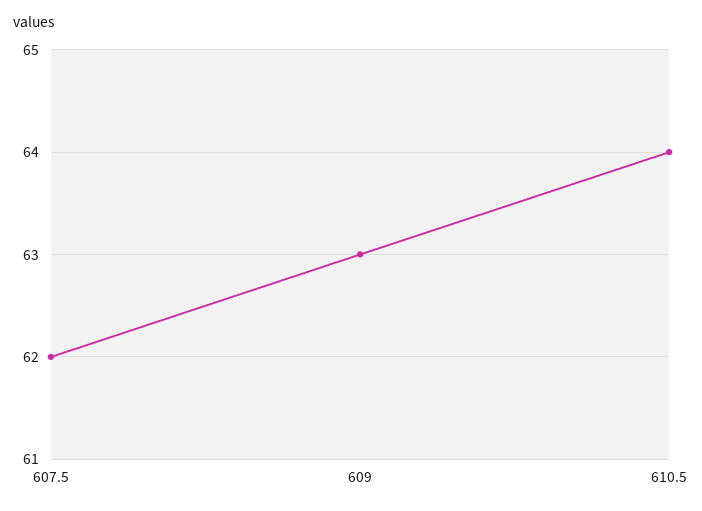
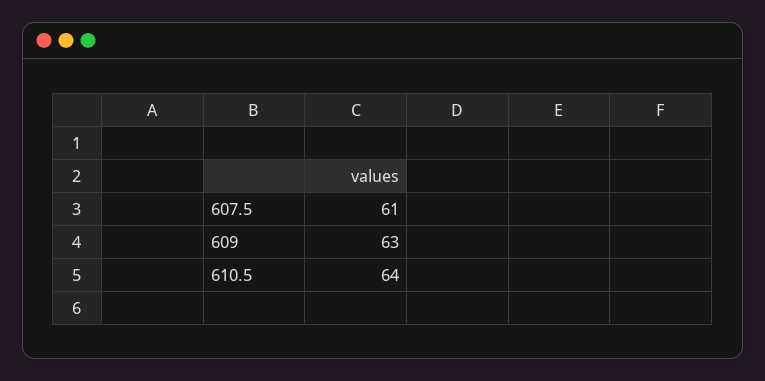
607.5: 62 -> 61

